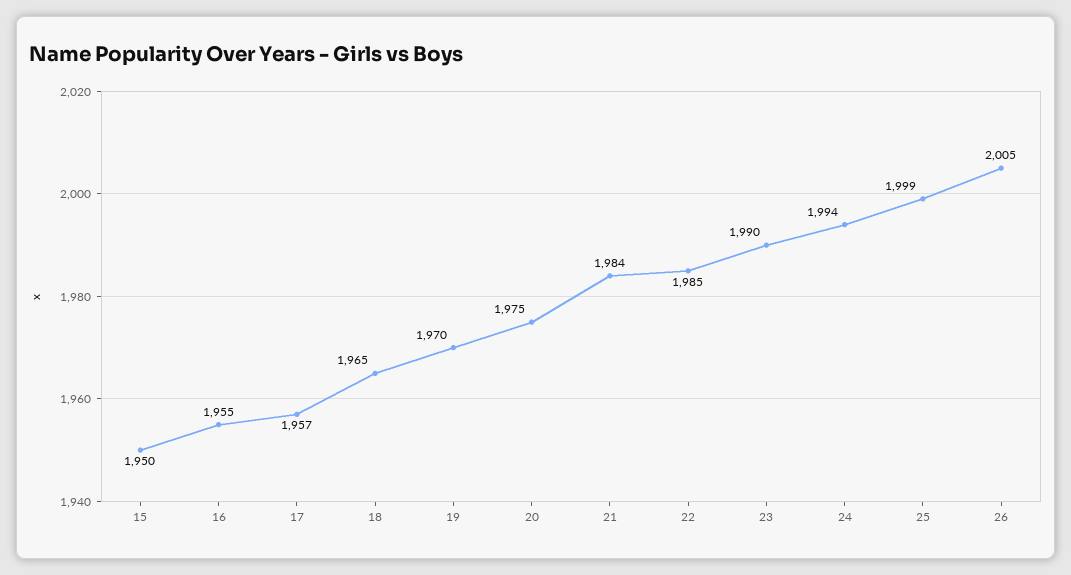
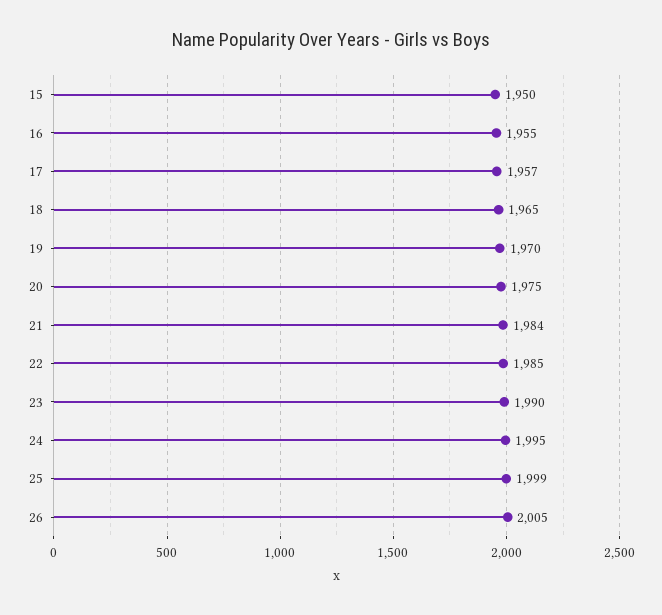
24: 1994 -> 1995

